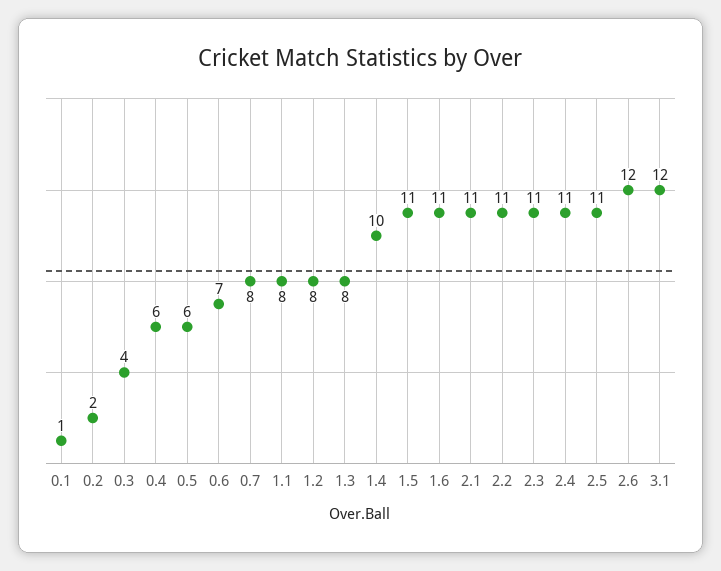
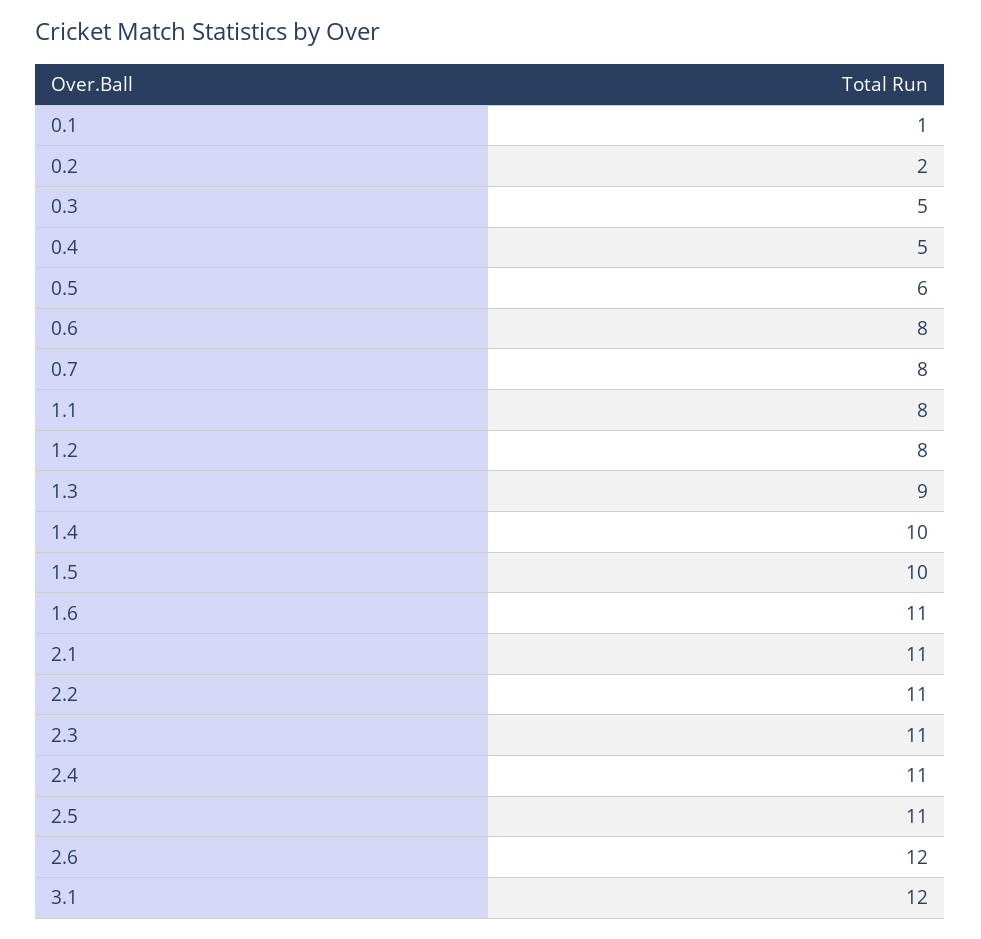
0.3: 4 -> 5
0.4: 6 -> 5
0.6: 7 -> 8
1.3: 8 -> 9
1.5: 11 -> 10

